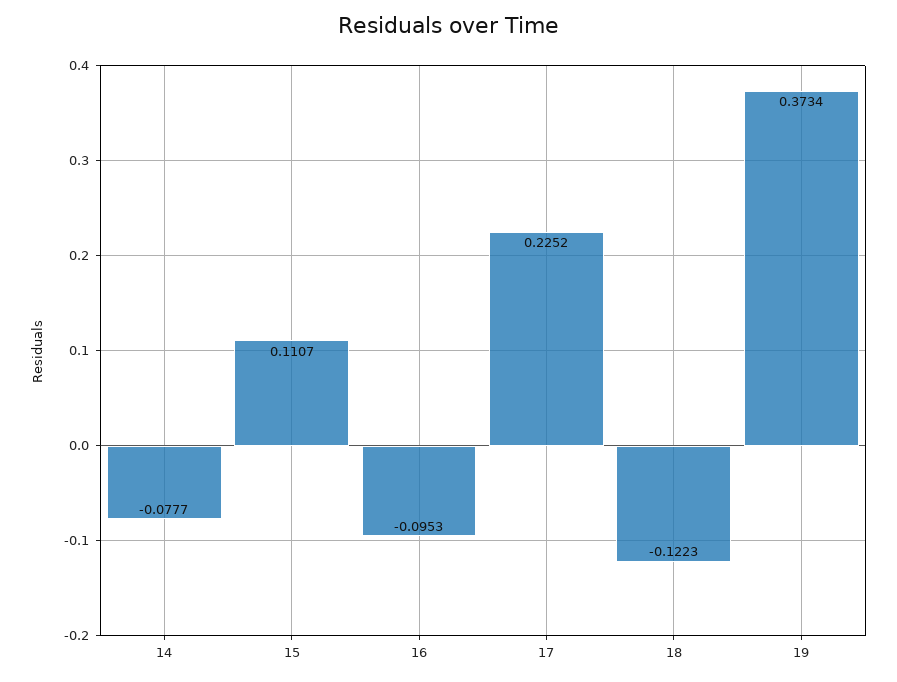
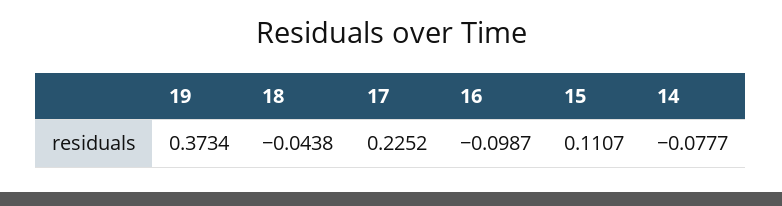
16: -0.0953 -> -0.0987
18: -0.1223 -> -0.0438

